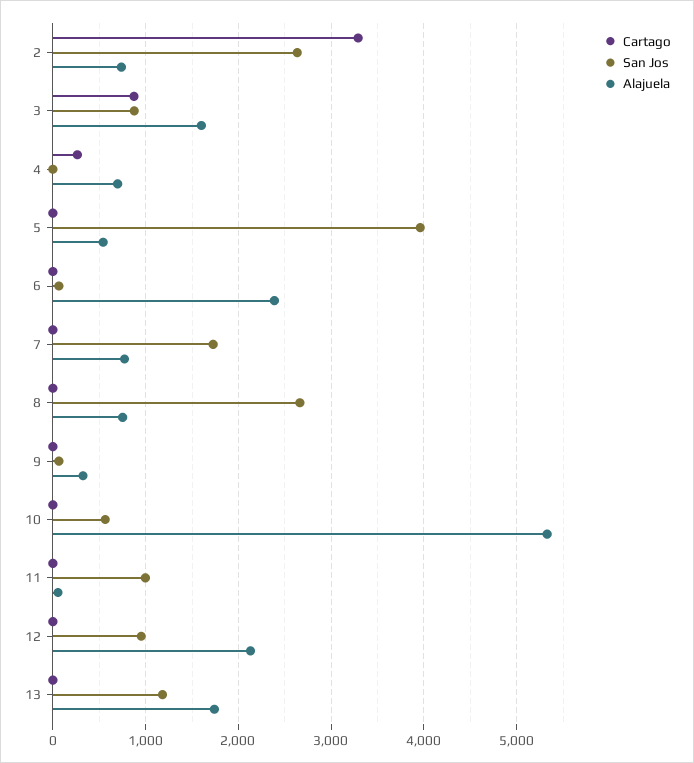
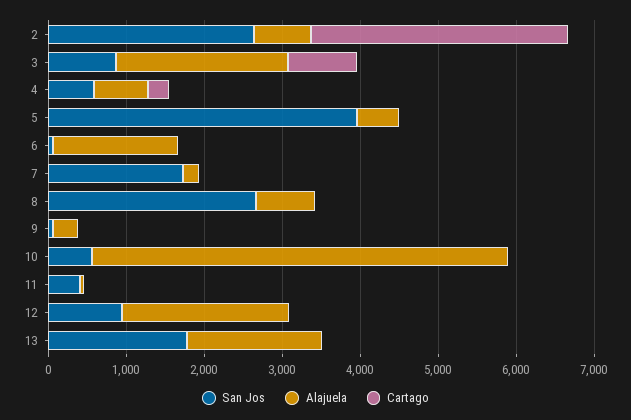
Alajuela, 3: 1600 -> 2200
San Jos, 4: 0 -> 600
Alajuela, 6: 2400 -> 1600
Alajuela, 7: 800 -> 200
San Jos, 11: 1000 -> 400
San Jos, 13: 1200 -> 1800

